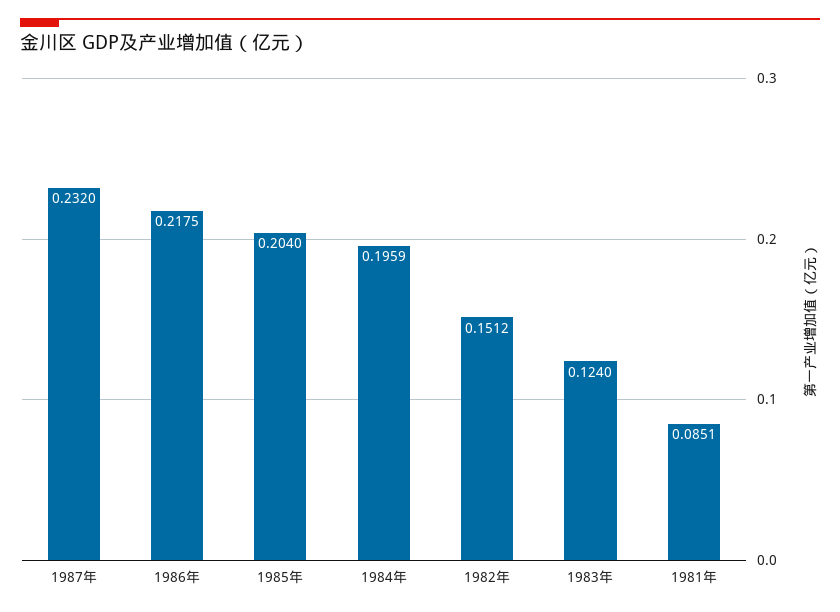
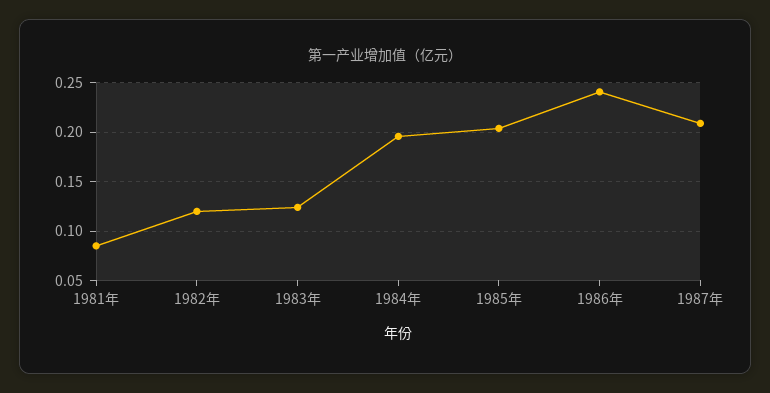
1987年: 0.232 -> 0.21
1986年: 0.2175 -> 0.24
1982年: 0.1512 -> 0.12

